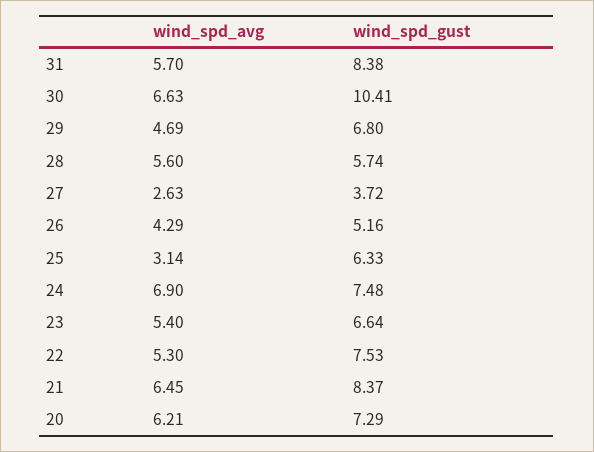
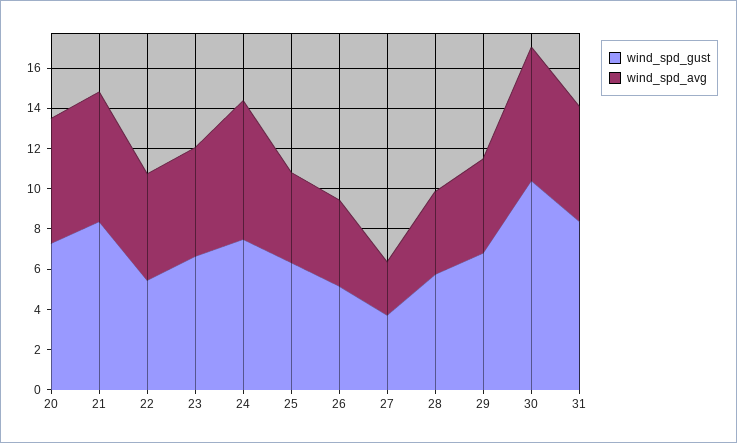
wind_spd_avg, 28: 5.6 -> 4
wind_spd_avg, 25: 3.14 -> 4.5
wind_spd_gust, 22: 7.53 -> 5.5

